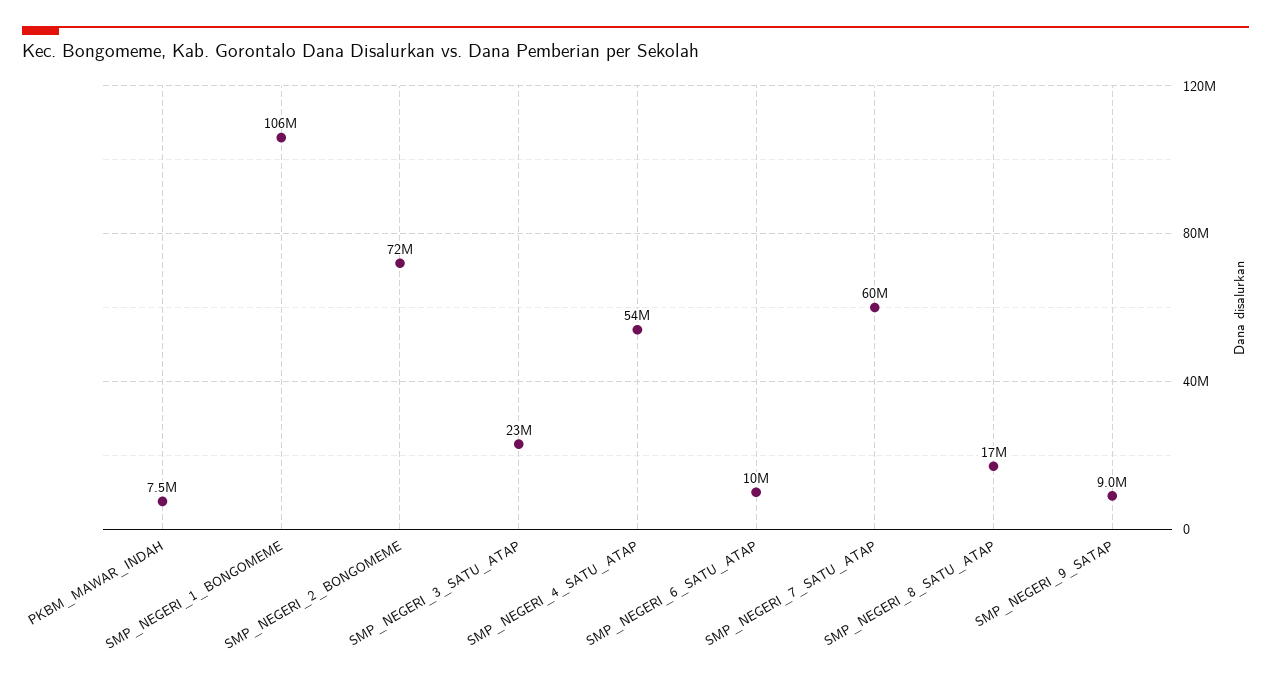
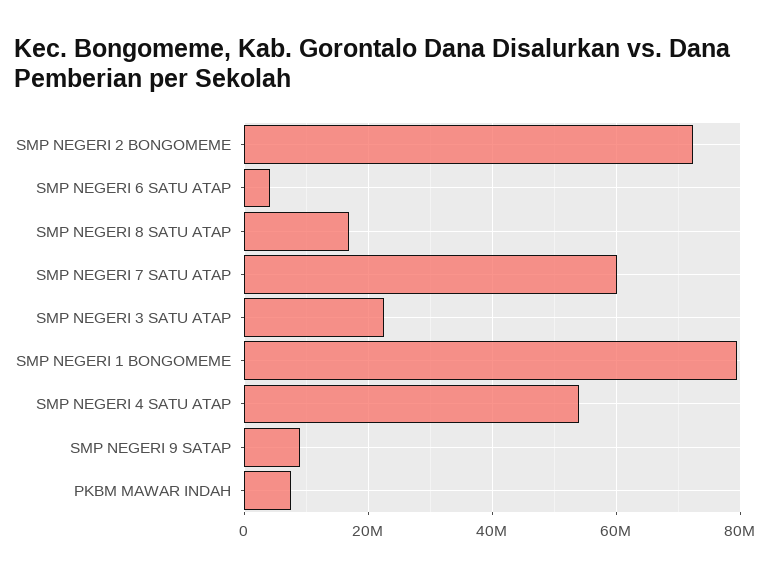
SMP_NEGERI_1_BONGOMEME: 106000000 -> 80000000
SMP_NEGERI_6_SATU_ATAP: 10000000 -> 4000000

